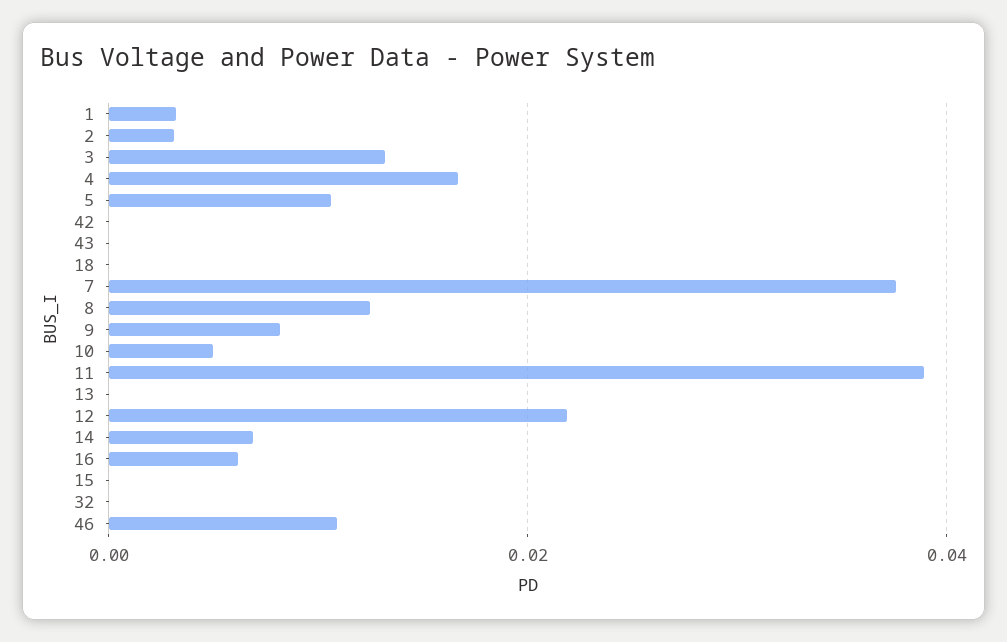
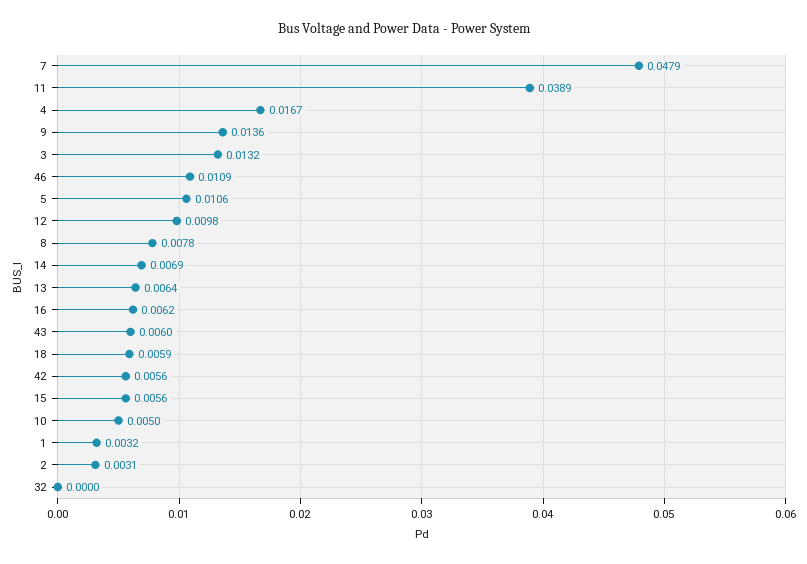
42: 0 -> 0.0056
43: 0 -> 0.006
18: 0 -> 0.0059
7: 0.038 -> 0.0479
8: 0.012 -> 0.0078
9: 0.008 -> 0.0136
13: 0 -> 0.0064
12: 0.022 -> 0.0098
15: 0 -> 0.0056

